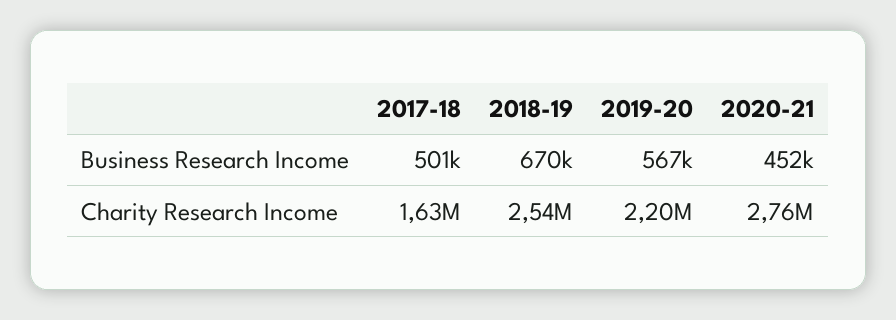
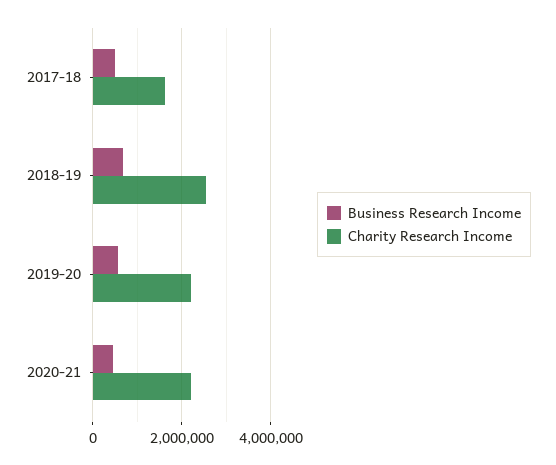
Charity Research Income, 2020-21: 2760000 -> 2200000

